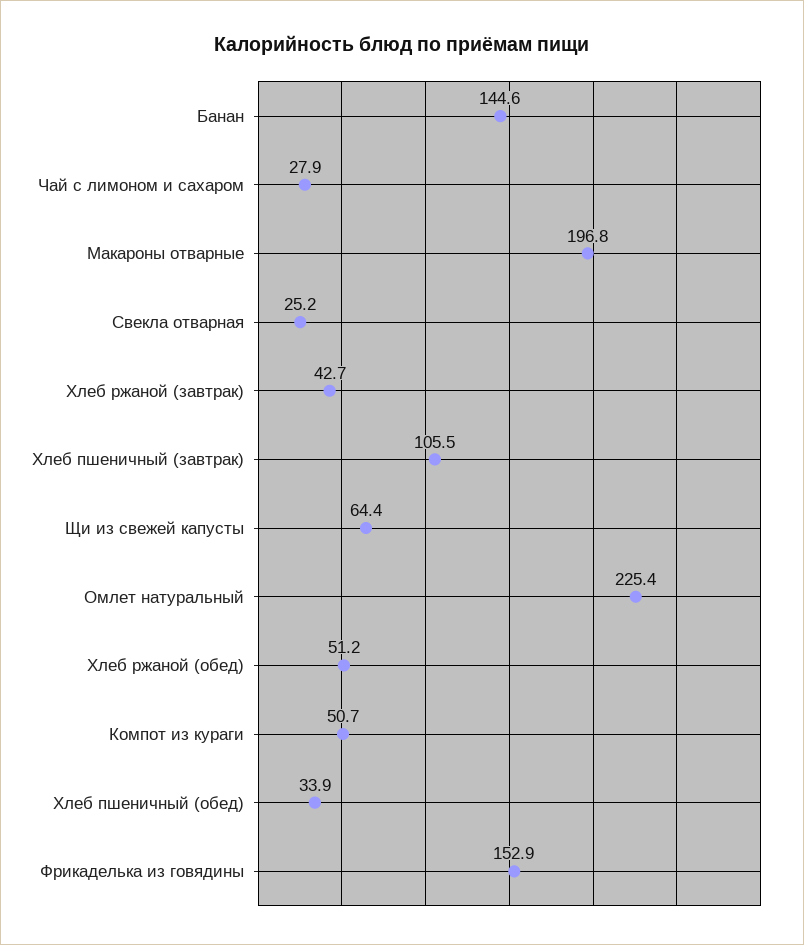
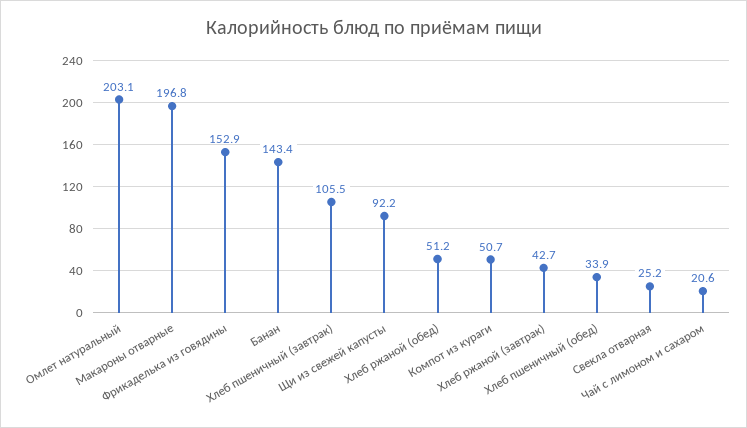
Банан: 144.6 -> 143.4
Чай с лимоном и сахаром: 27.9 -> 20.6
Щи из свежей капусты: 64.4 -> 92.2
Омлет натуральный: 225.4 -> 203.1

